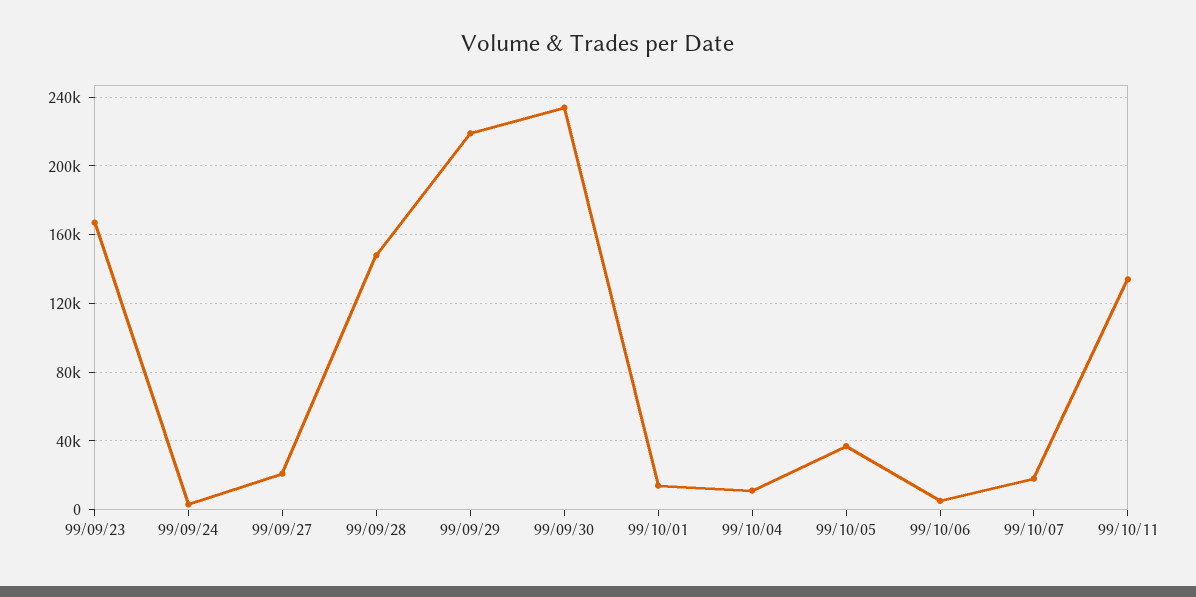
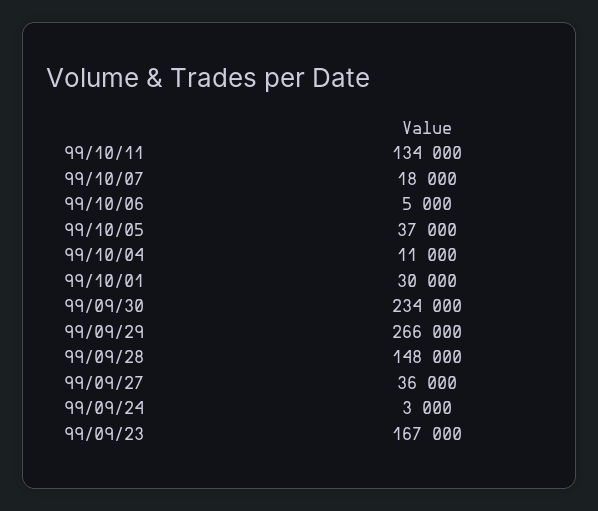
99/09/27: 20000 -> 36000
99/09/29: 220000 -> 266000
99/10/01: 15000 -> 30000

